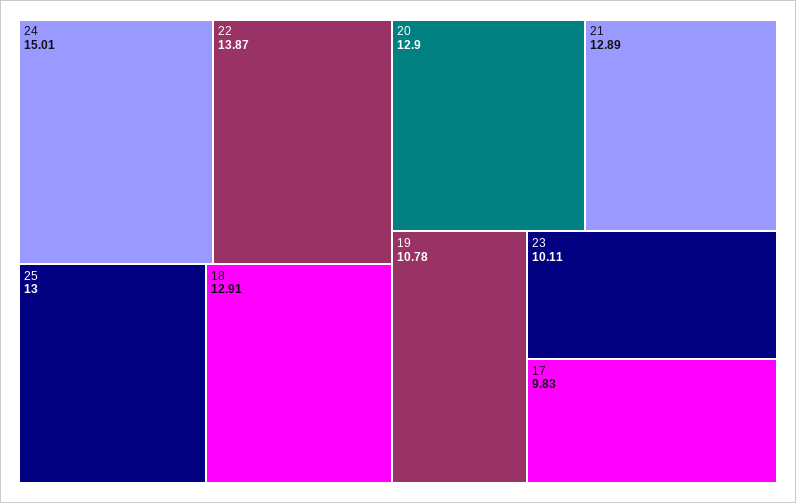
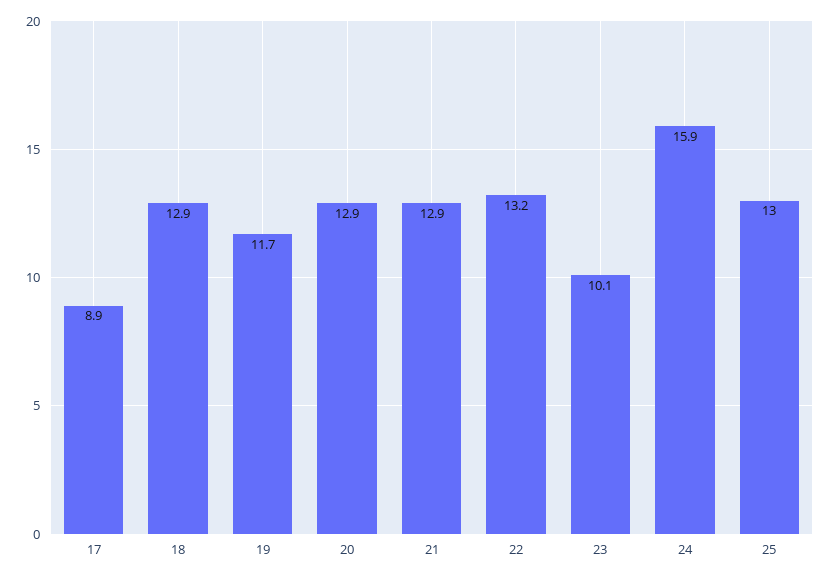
24: 15.01 -> 15.9
22: 13.87 -> 13.2
19: 10.78 -> 11.7
17: 9.83 -> 8.9

